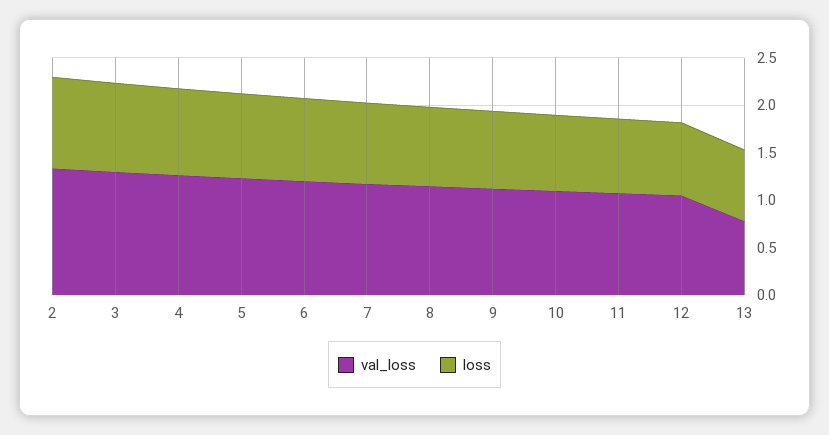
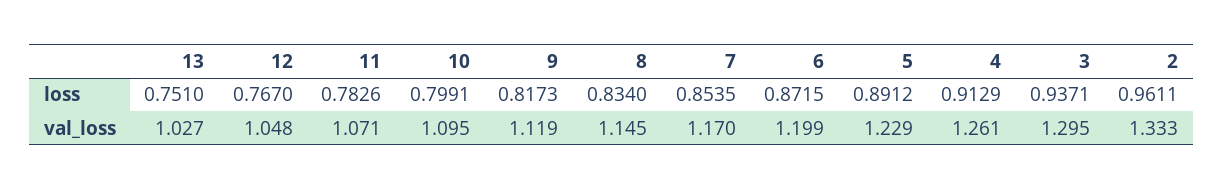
val_loss, 13: 0.8 -> 1.027

